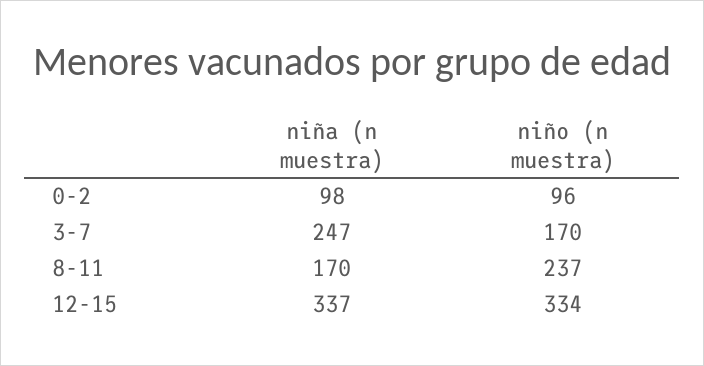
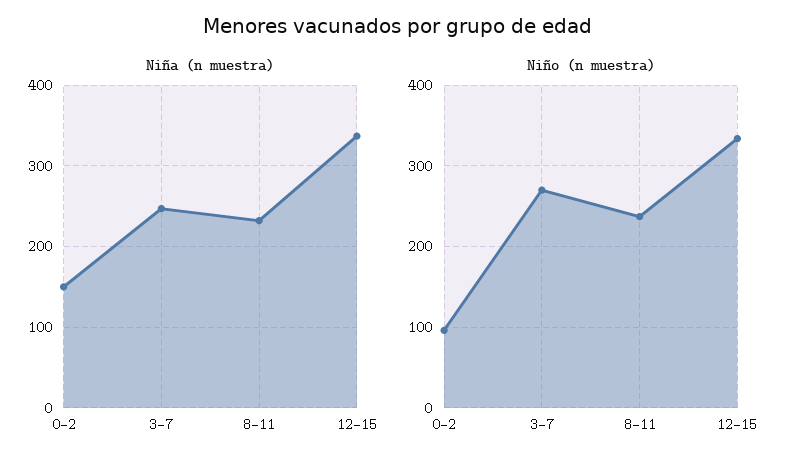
niña (n muestra), 0-2: 98 -> 150
niño (n muestra), 3-7: 170 -> 270
niña (n muestra), 8-11: 170 -> 230

